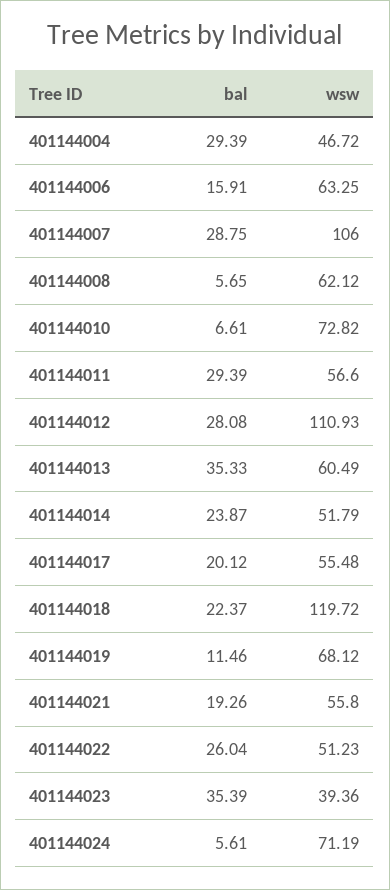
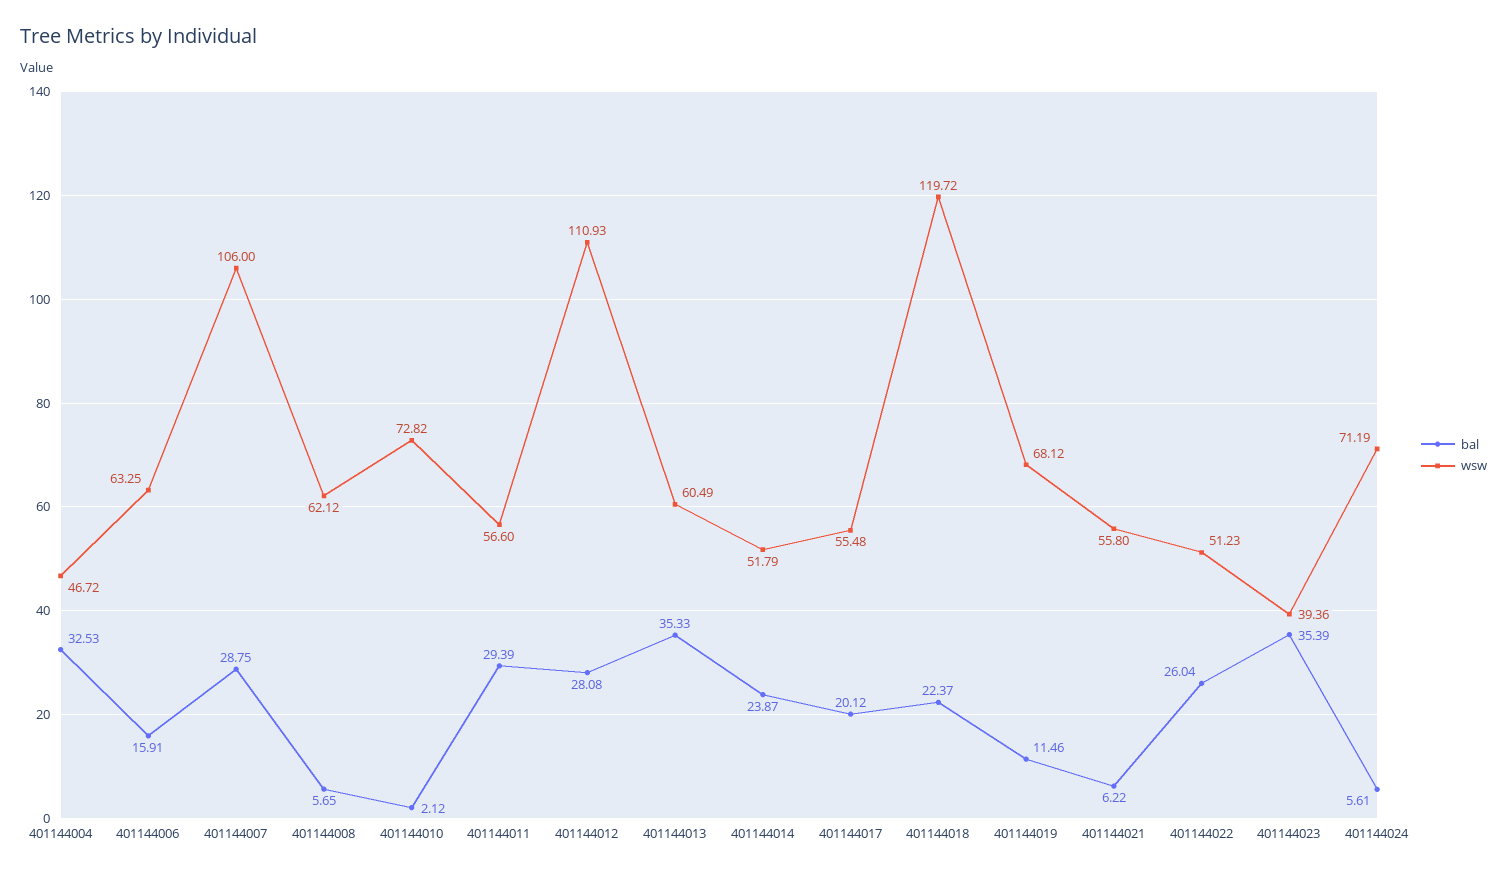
bal, 401144004: 29.39 -> 32.53
bal, 401144010: 6.61 -> 2.12
bal, 401144021: 19.26 -> 6.22

